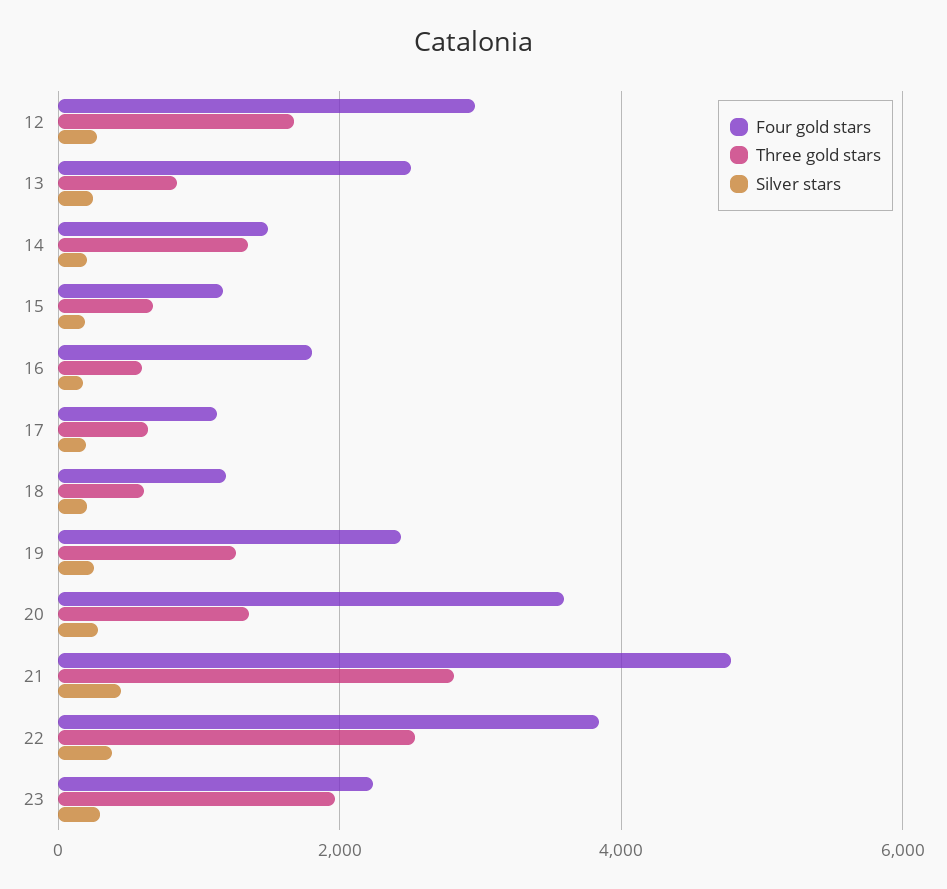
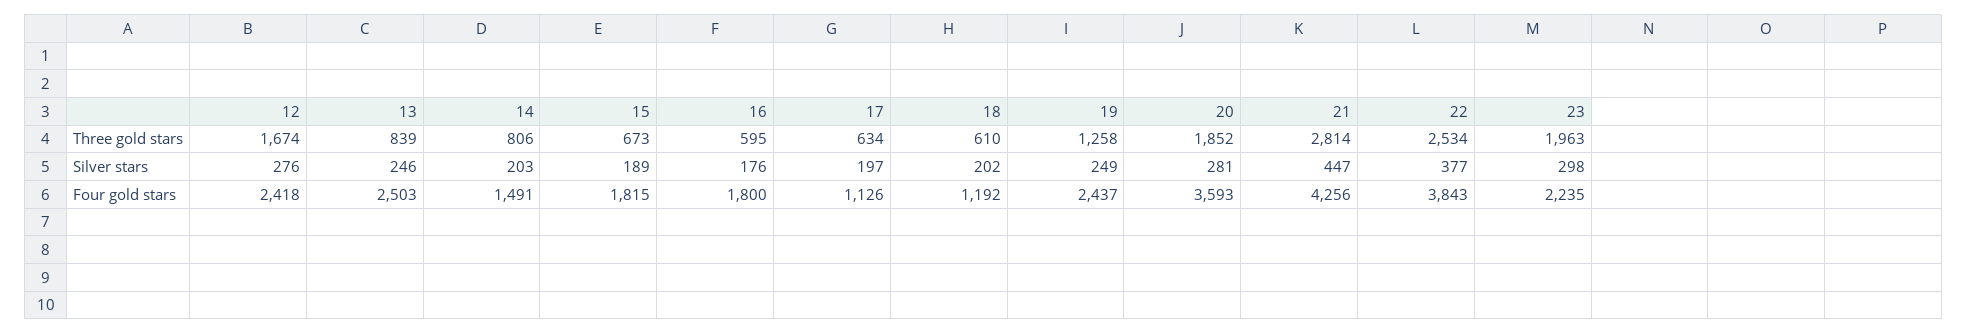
Four gold stars, 12: 3000 -> 2418
Three gold stars, 14: 1400 -> 806
Four gold stars, 15: 1200 -> 1815
Three gold stars, 20: 1400 -> 1852
Four gold stars, 21: 4800 -> 4256

